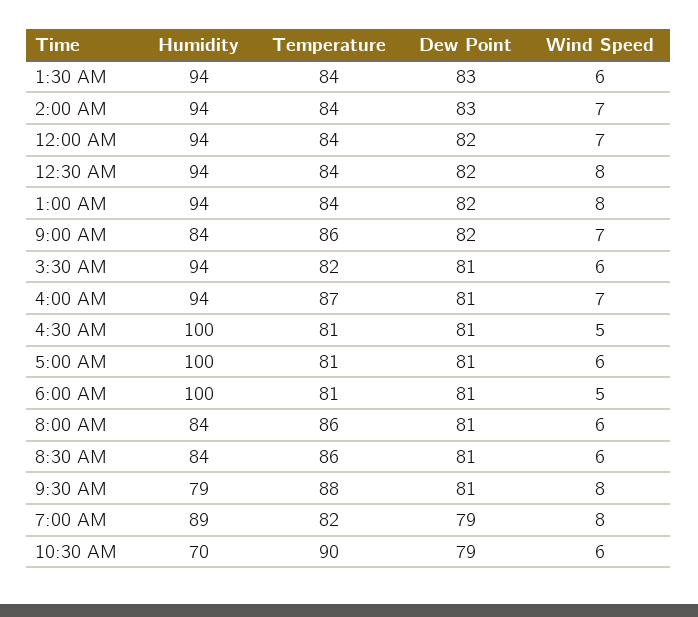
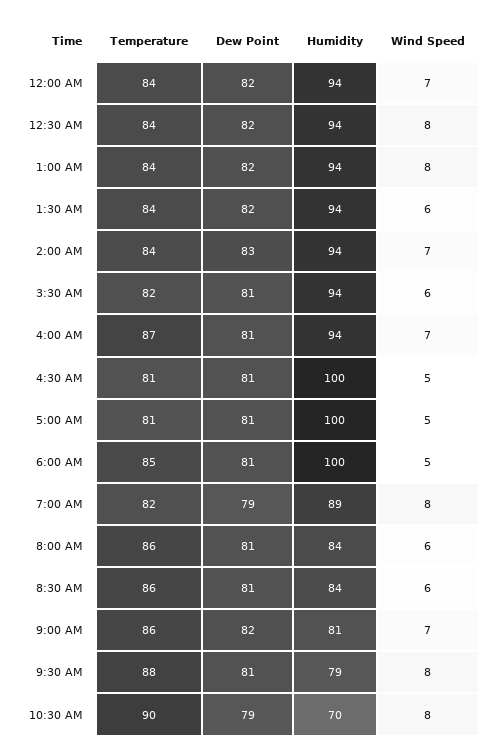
Dew Point, 1:30 AM: 83 -> 82
Humidity, 9:00 AM: 84 -> 81
Wind Speed, 5:00 AM: 6 -> 5
Temperature, 6:00 AM: 81 -> 85
Wind Speed, 10:30 AM: 6 -> 8

